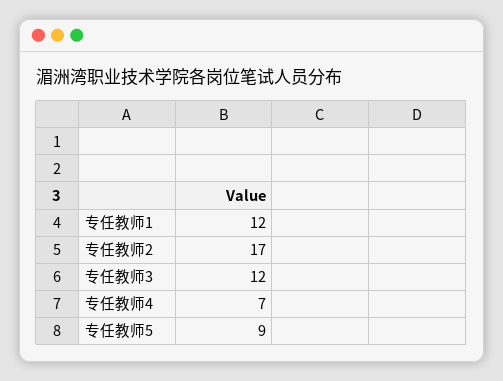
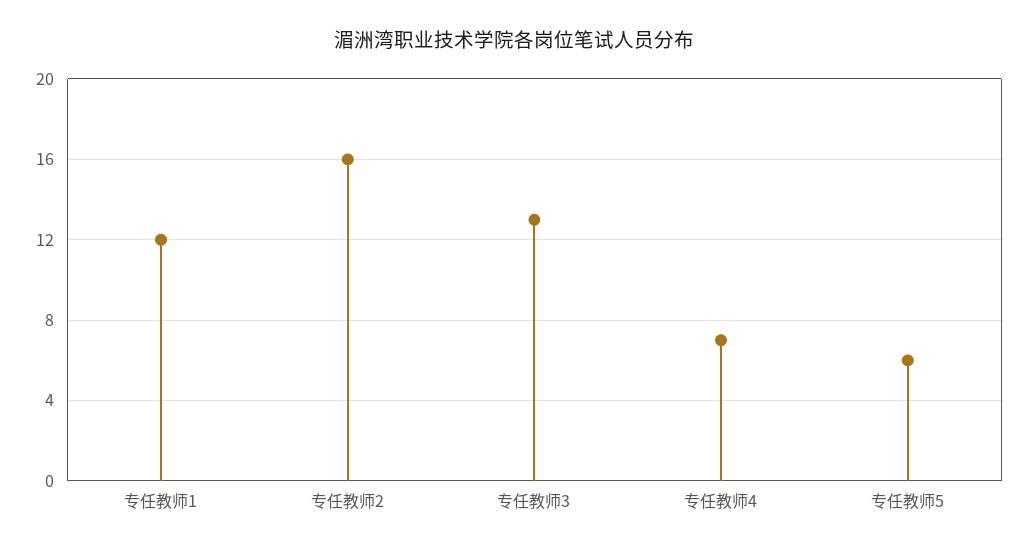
专任教师2: 17 -> 16
专任教师3: 12 -> 13
专任教师5: 9 -> 6

